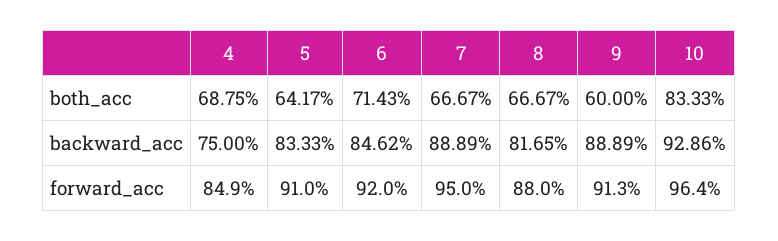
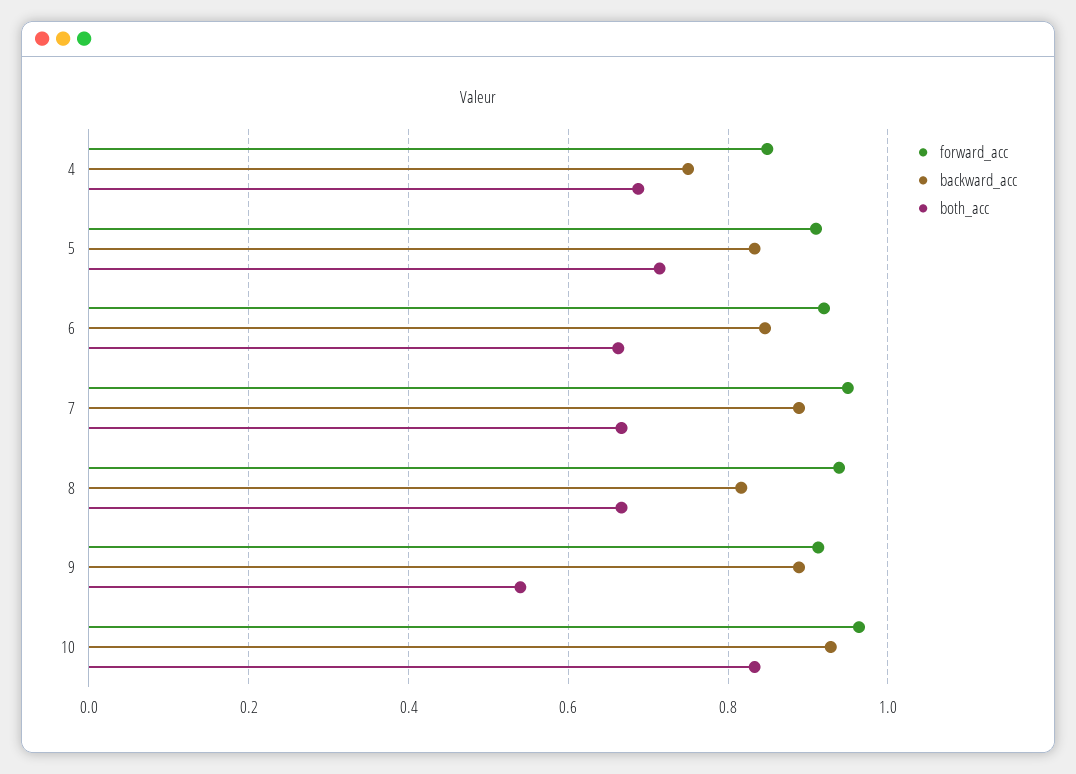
both_acc, 5: 0.6417 -> 0.72
both_acc, 6: 0.7143 -> 0.66
both_acc, 9: 0.6 -> 0.54
forward_acc, 8: 0.88 -> 0.94

